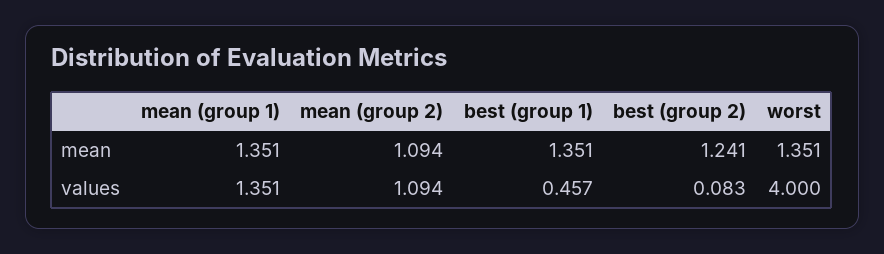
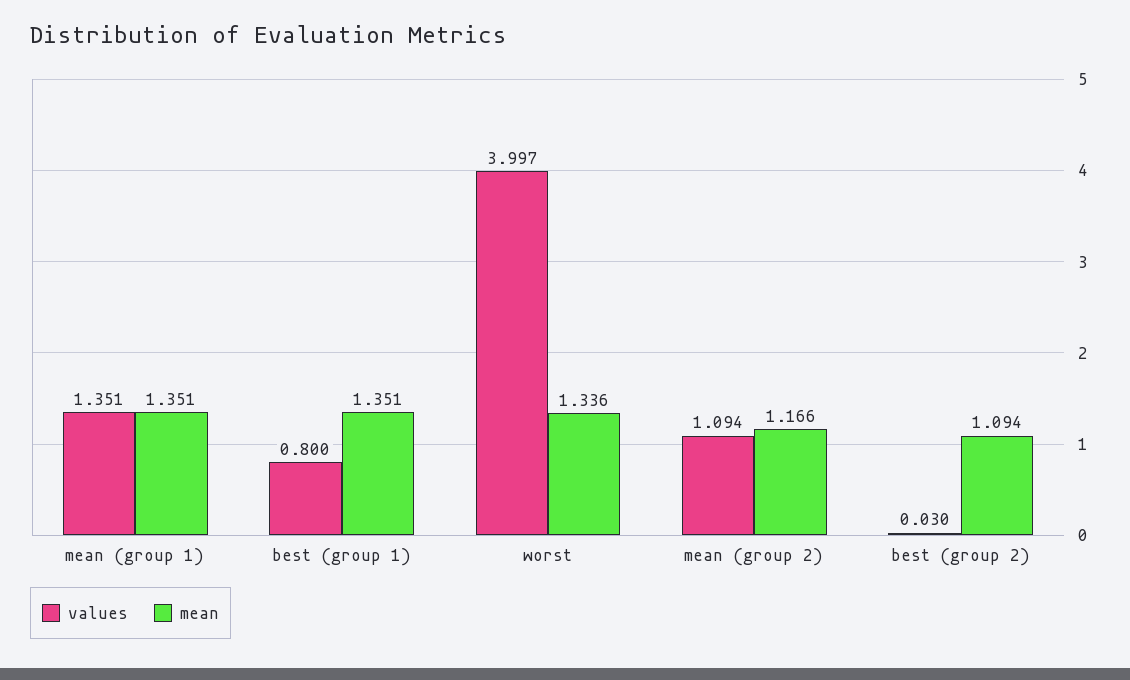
mean, mean (group 2): 1.094 -> 1.166
mean, best (group 2): 1.241 -> 1.094
mean, worst: 1.351 -> 1.336
values, best (group 1): 0.457 -> 0.8
values, best (group 2): 0.083 -> 0.03
values, worst: 4 -> 3.997

